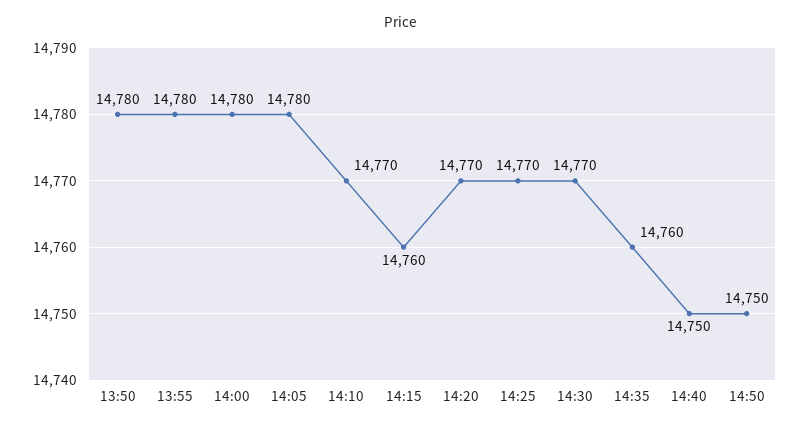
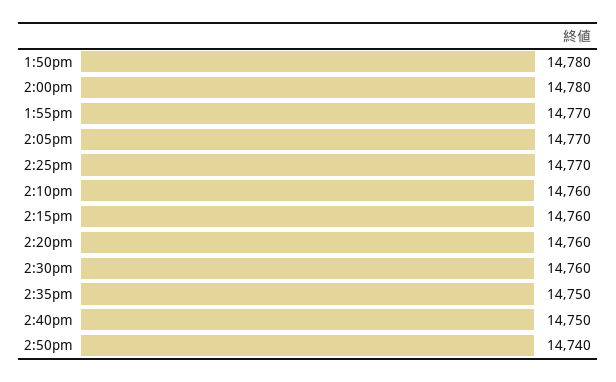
13:55: 14780 -> 14770
14:05: 14780 -> 14770
14:10: 14770 -> 14760
14:20: 14770 -> 14760
14:30: 14770 -> 14760
14:35: 14760 -> 14750
14:50: 14750 -> 14740

